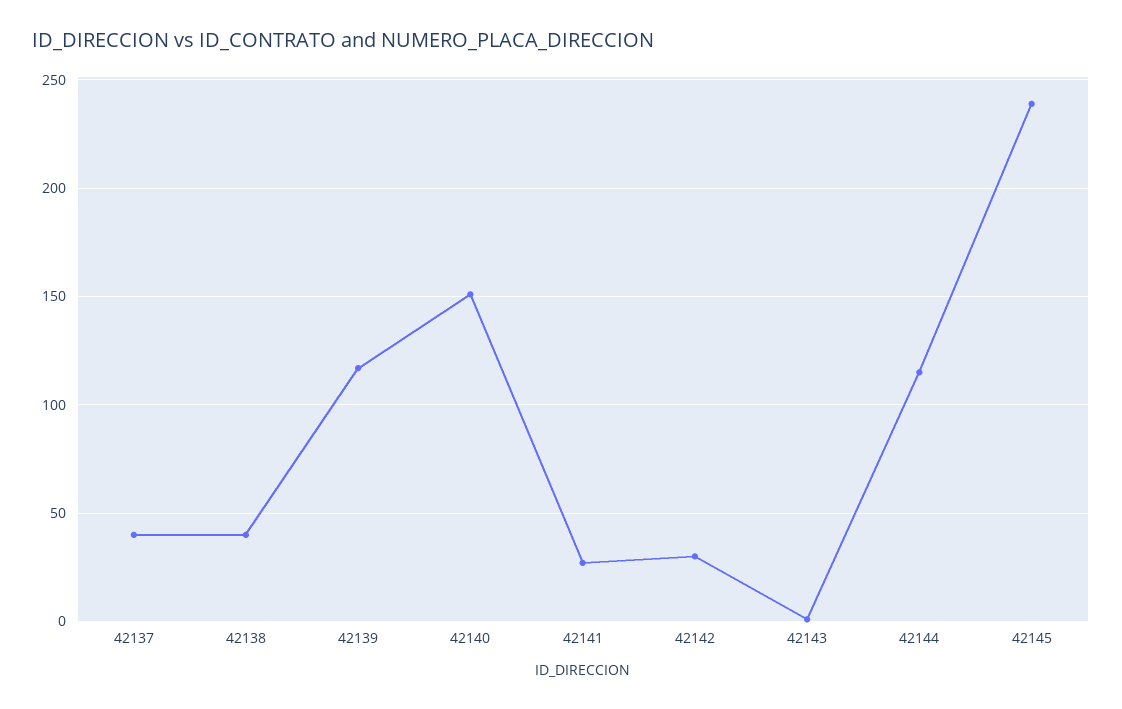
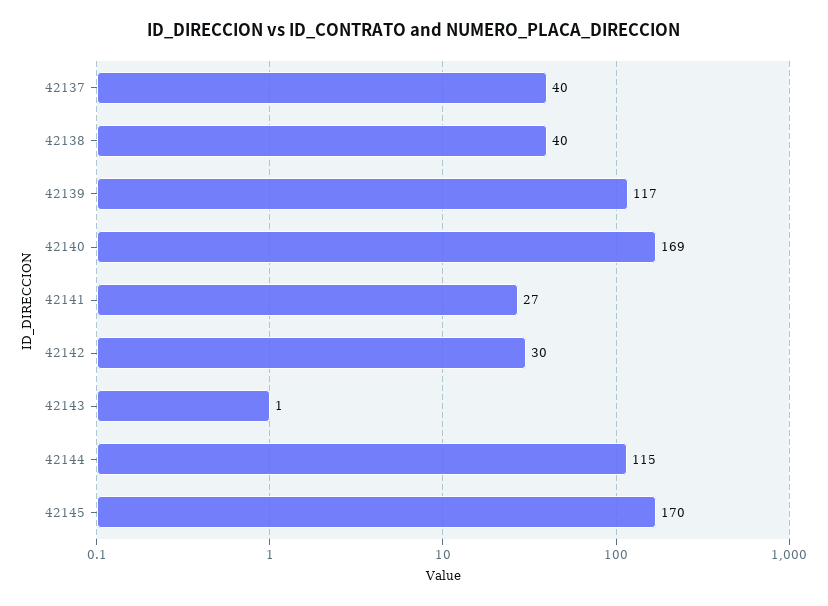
42140: 150 -> 169
42145: 240 -> 170

